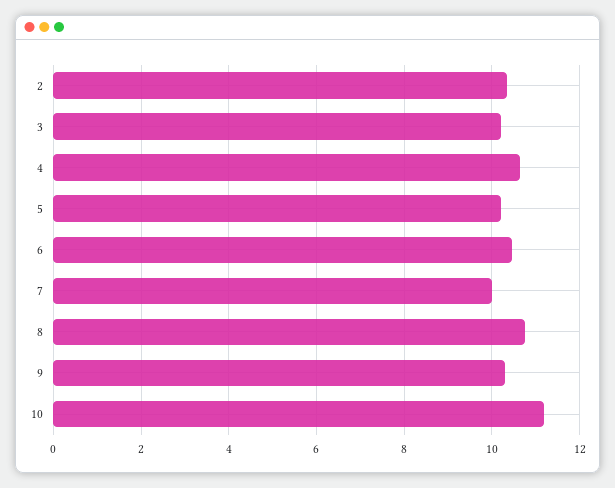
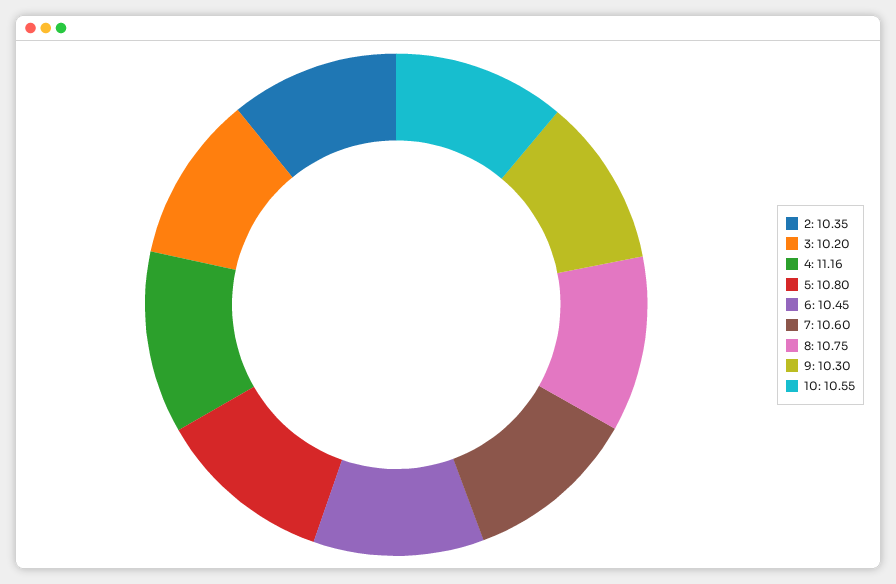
4: 10.6 -> 11.16
5: 10.2 -> 10.8
7: 10 -> 10.6
10: 11.2 -> 10.55

